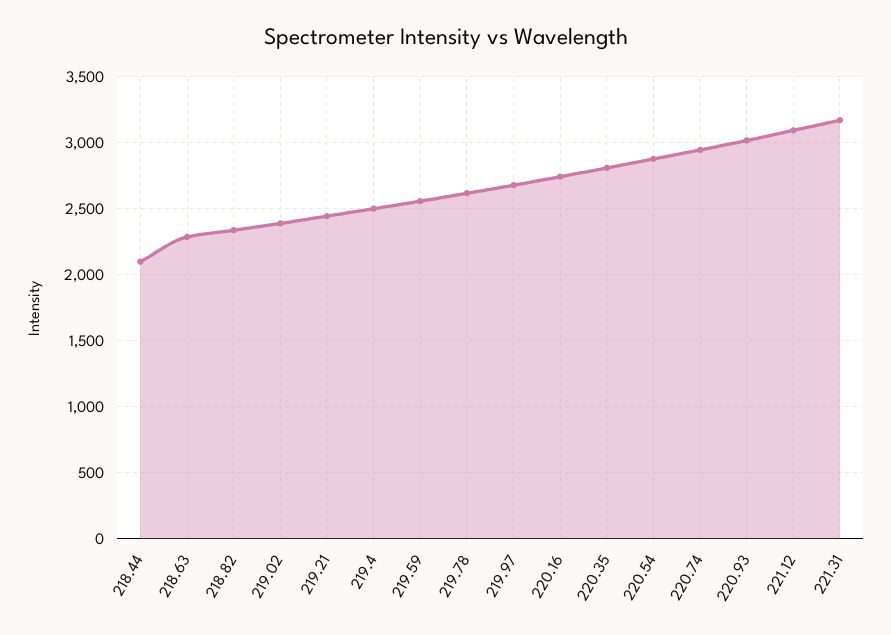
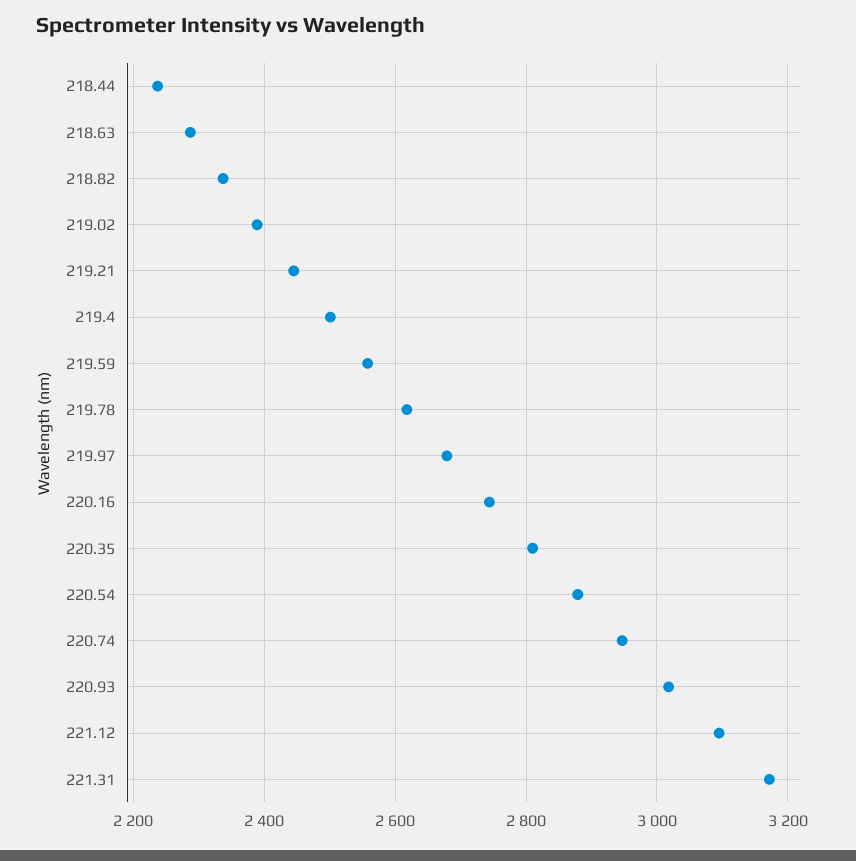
218.44: 2100 -> 2240

